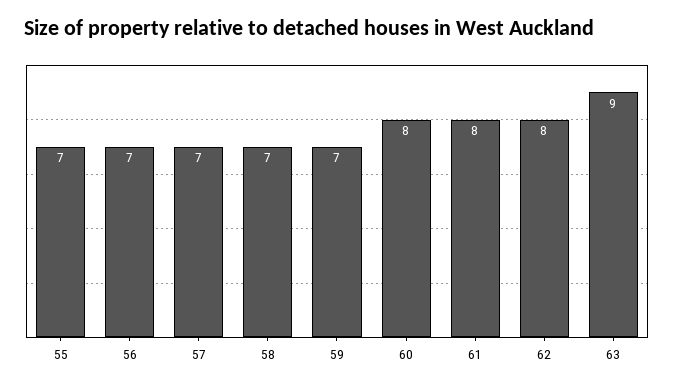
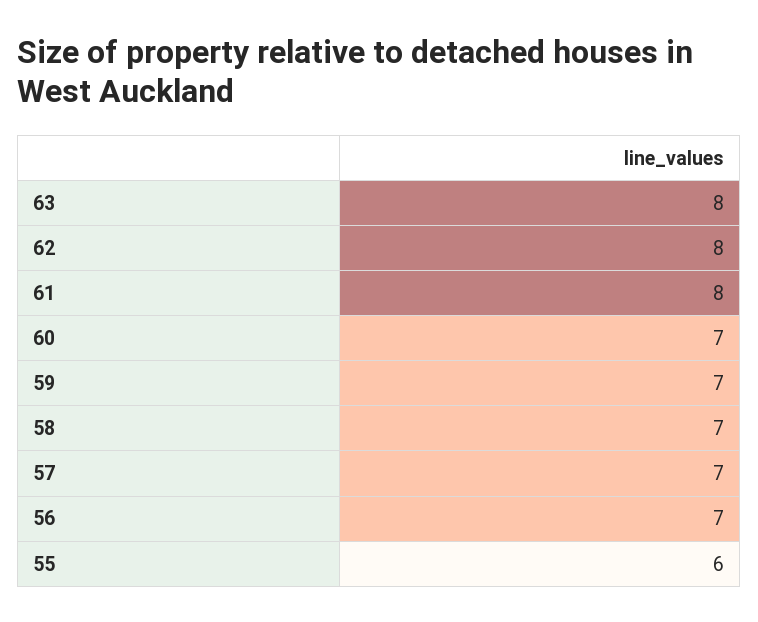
55: 7 -> 6
60: 8 -> 7
63: 9 -> 8

